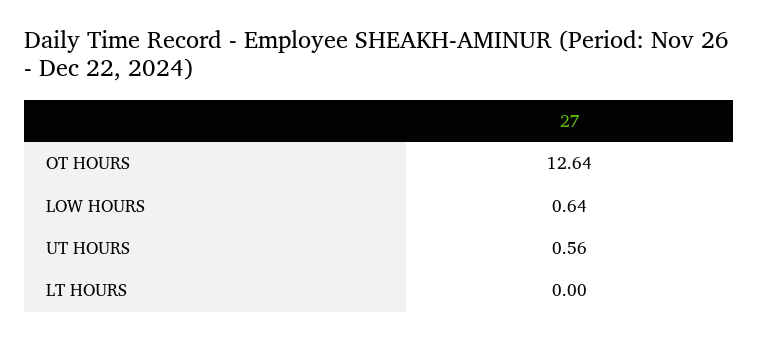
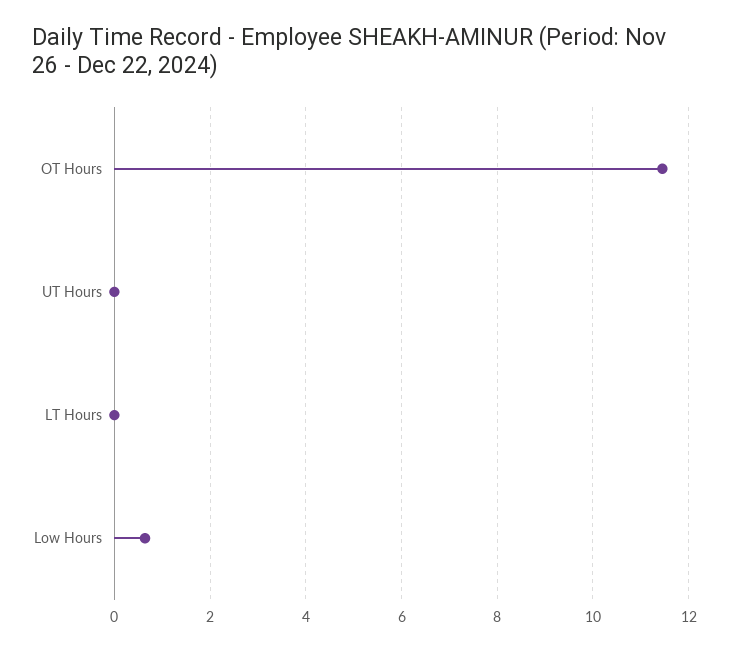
OT HOURS: 12.64 -> 11.4
UT HOURS: 0.56 -> 0

